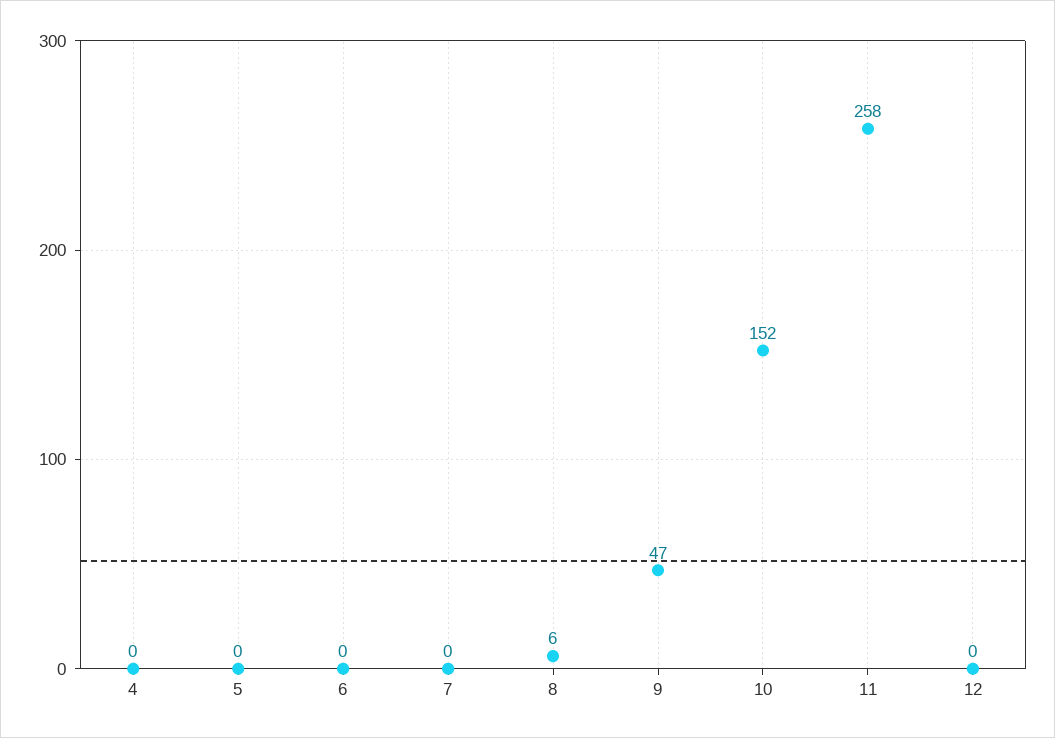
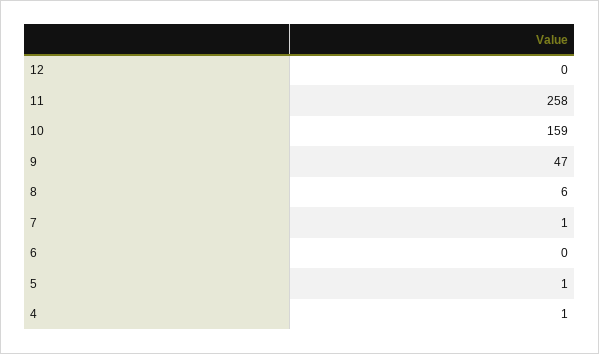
4: 0 -> 1
5: 0 -> 1
7: 0 -> 1
10: 152 -> 159

